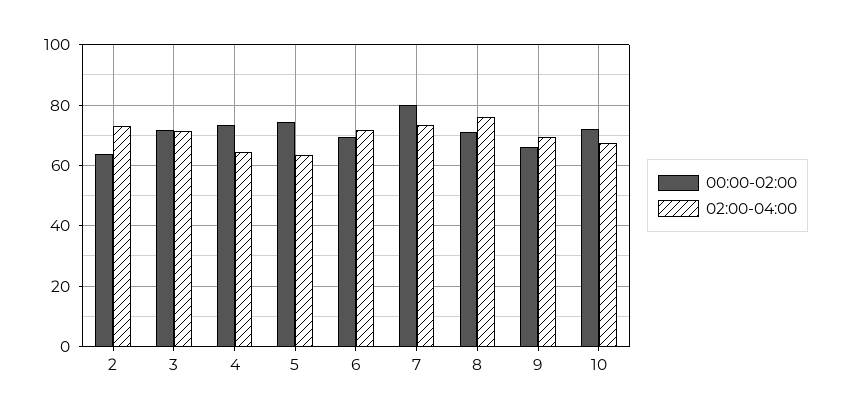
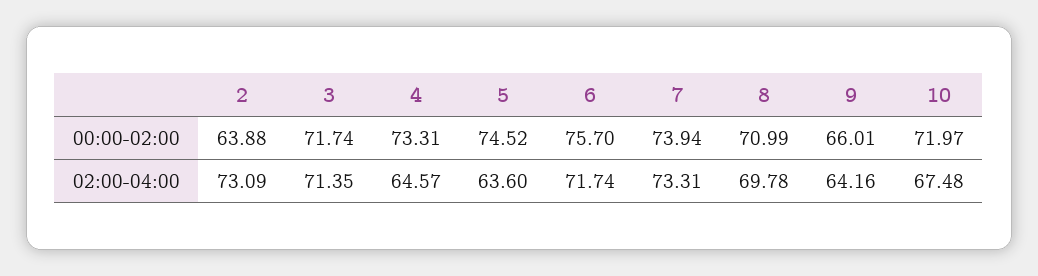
00:00-02:00, 6: 70 -> 75.7
00:00-02:00, 7: 80 -> 73.94
02:00-04:00, 8: 76 -> 69.78
02:00-04:00, 9: 70 -> 64.16

